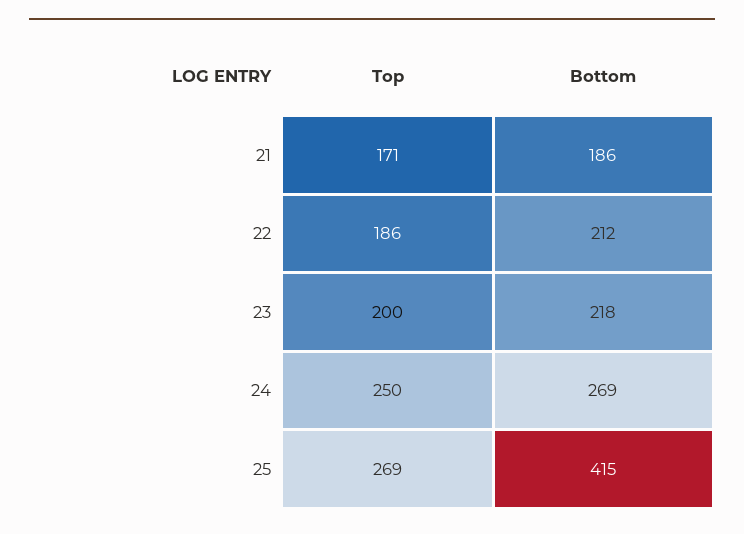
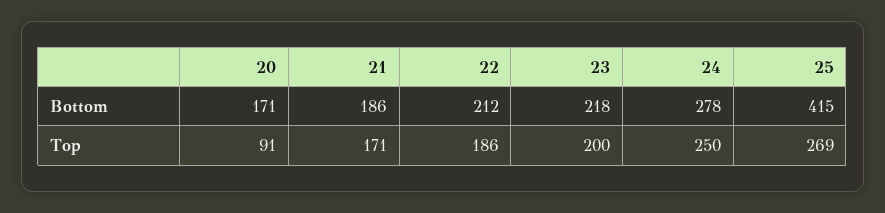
Bottom, 24: 269 -> 278
Bottom, 20: none -> 171
Top, 20: none -> 91

